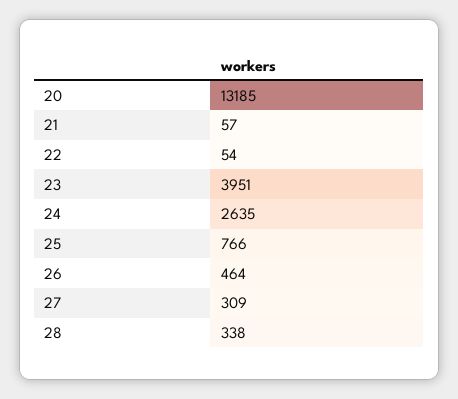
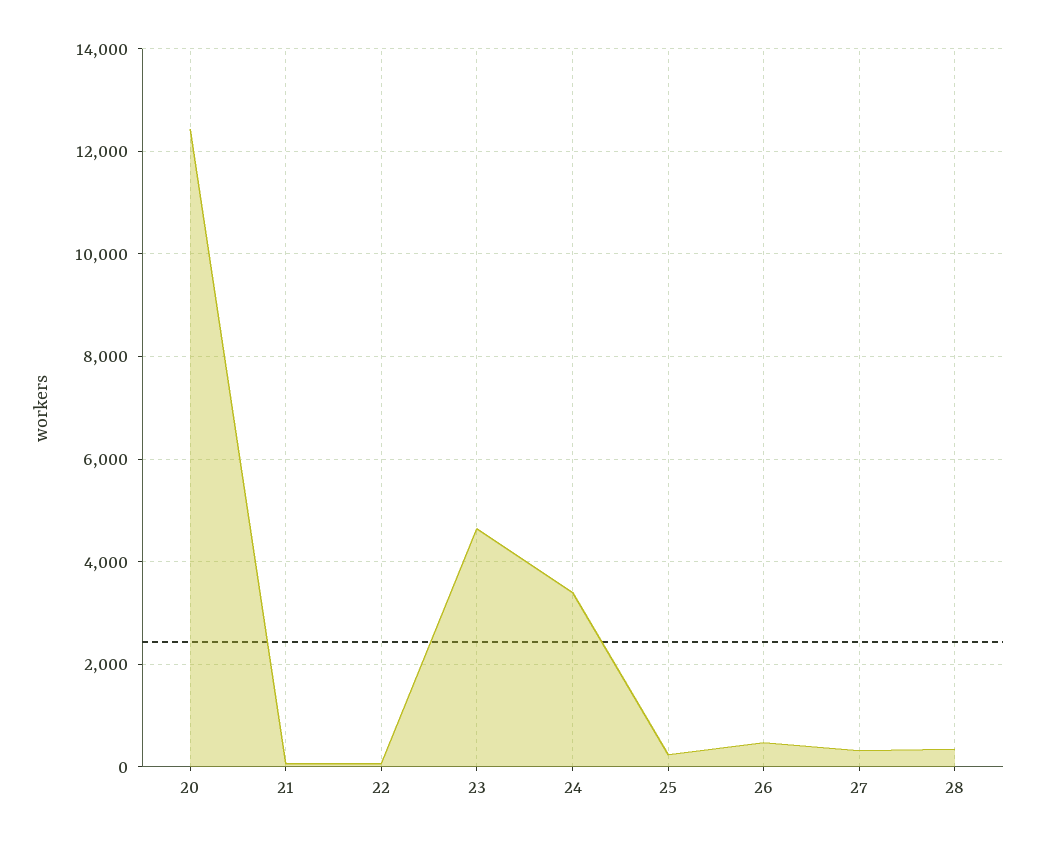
20: 13185 -> 12400
23: 3951 -> 4600
24: 2635 -> 3400
25: 766 -> 200

